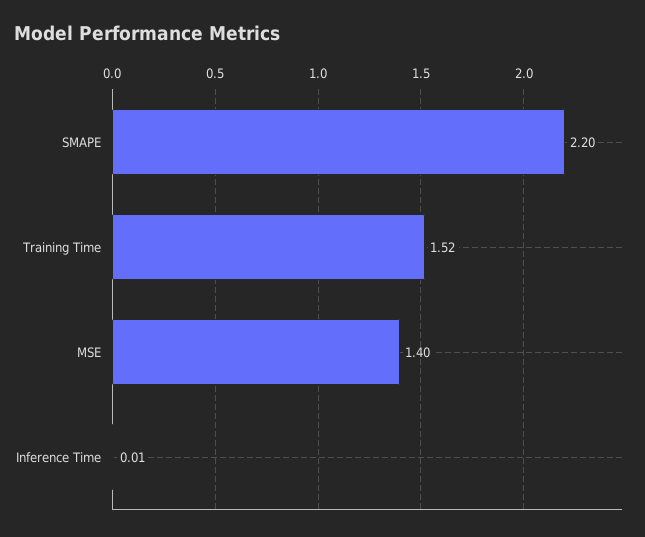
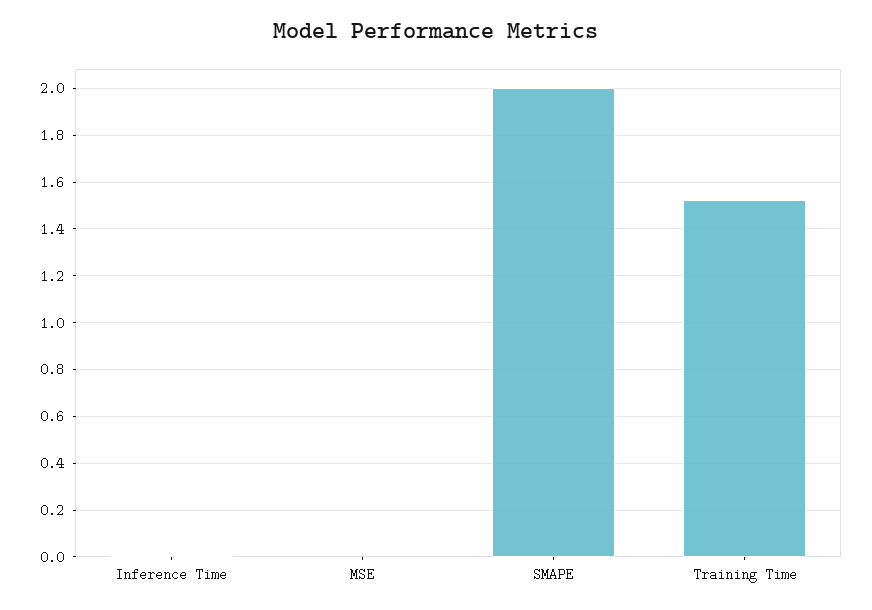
SMAPE: 2.2 -> 2
MSE: 1.4 -> 0

